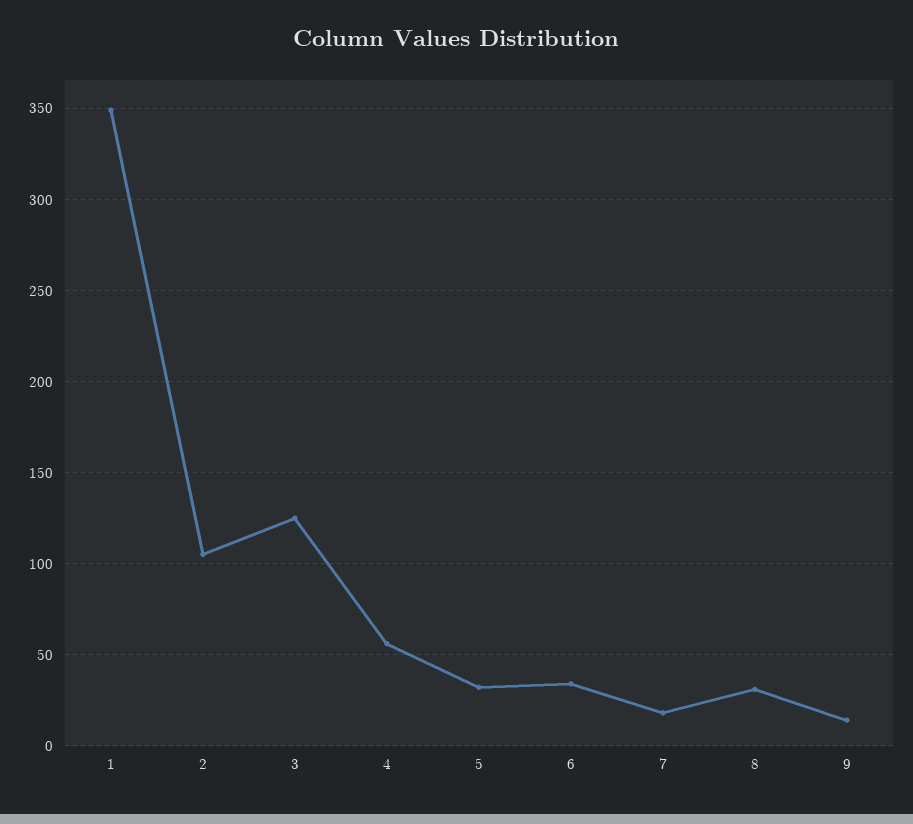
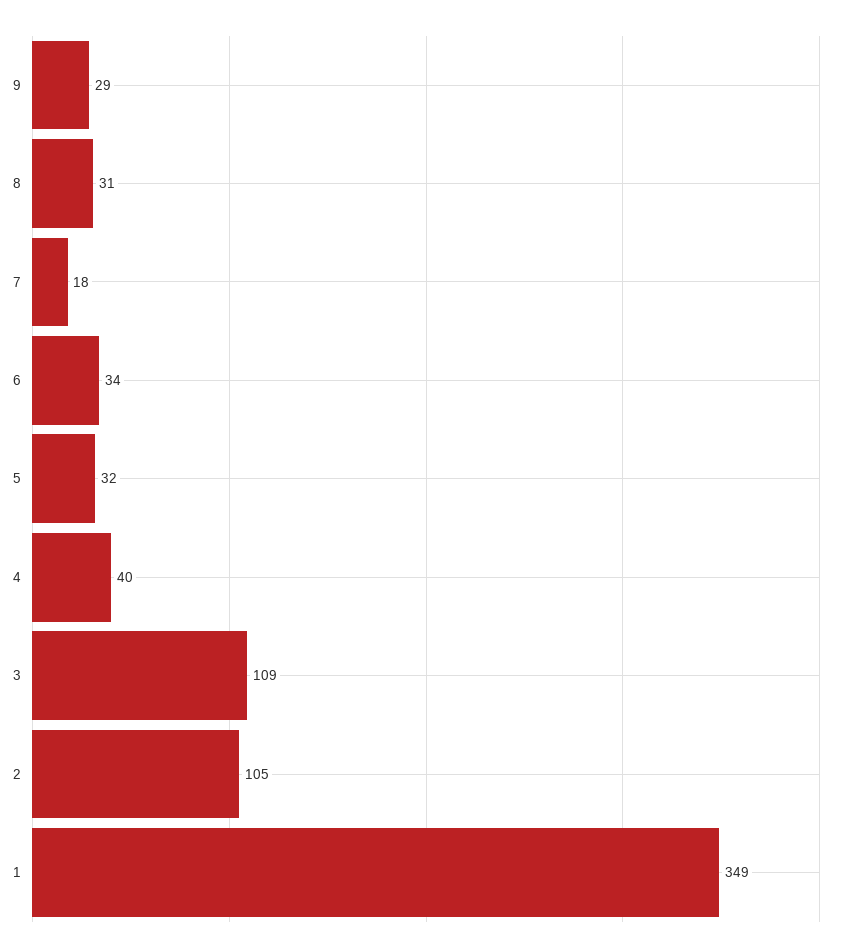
3: 125 -> 109
4: 55 -> 40
9: 15 -> 29

